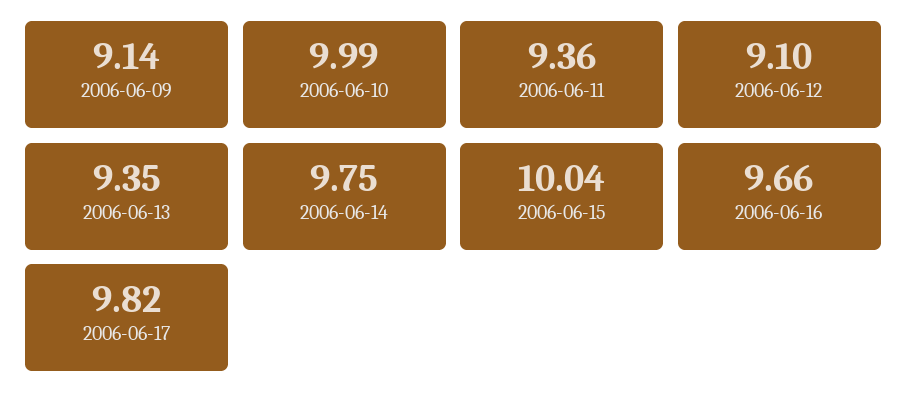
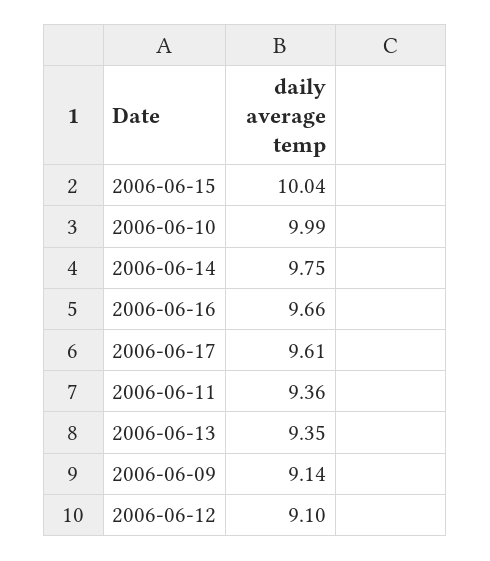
2006-06-17: 9.82 -> 9.61

